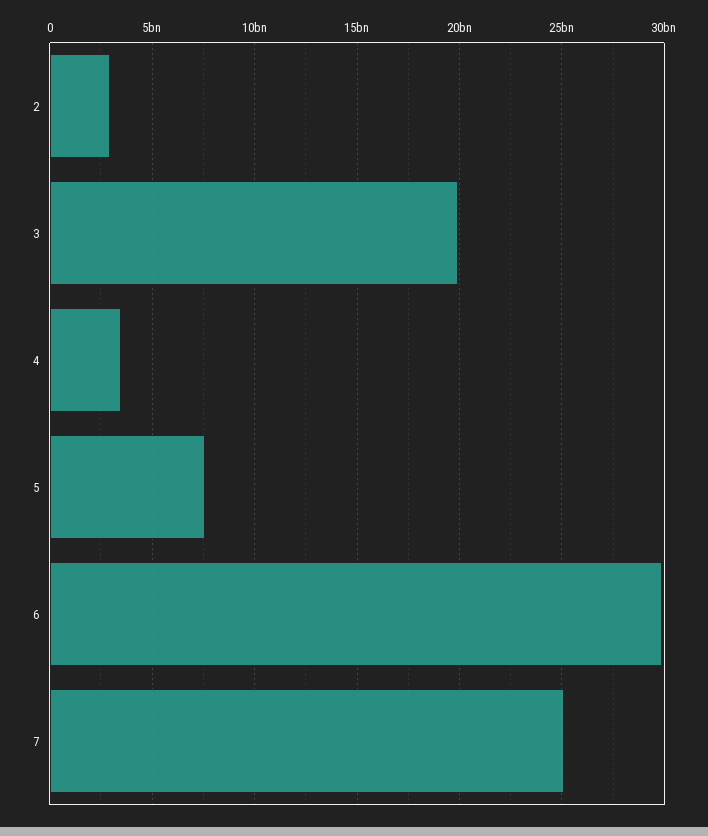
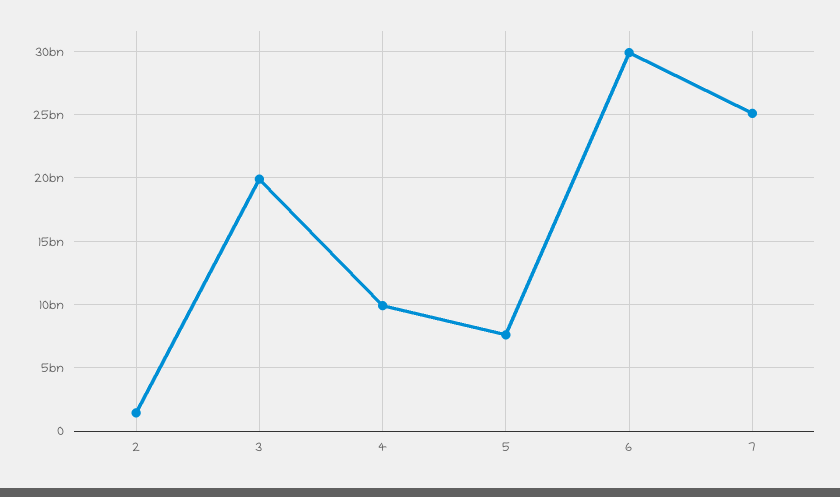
2: 3000000000 -> 1500000000
4: 3500000000 -> 10000000000

